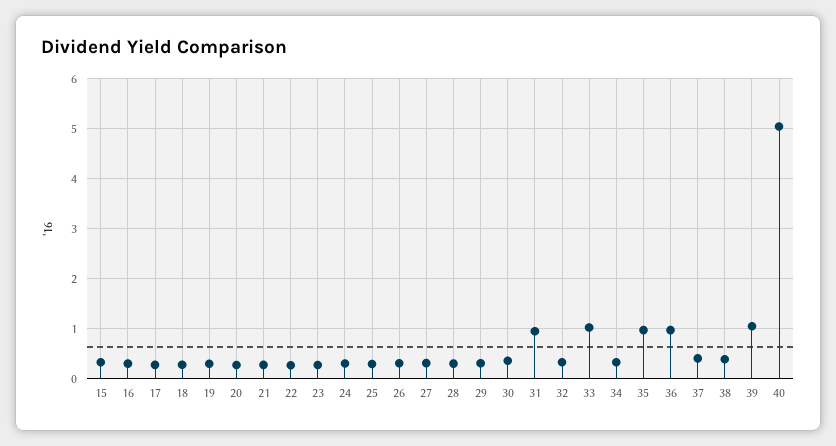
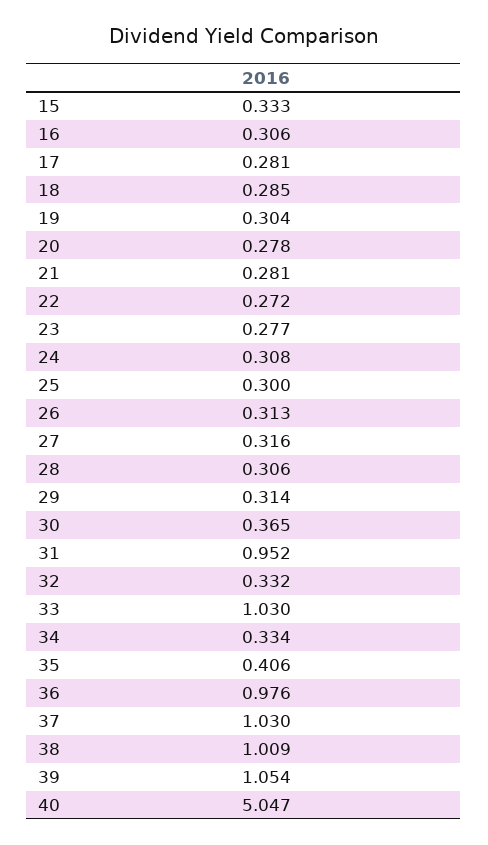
35: 1 -> 0.406
37: 0.4 -> 1.03
38: 0.4 -> 1.009

